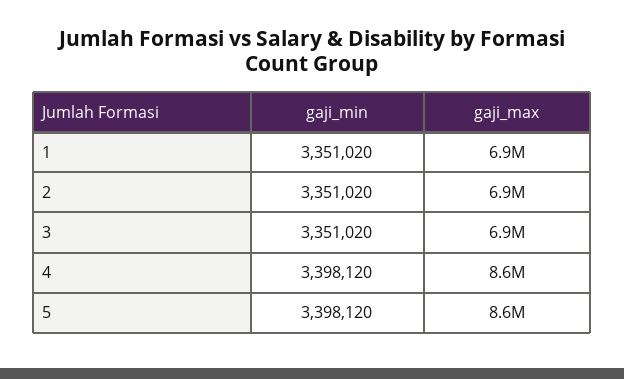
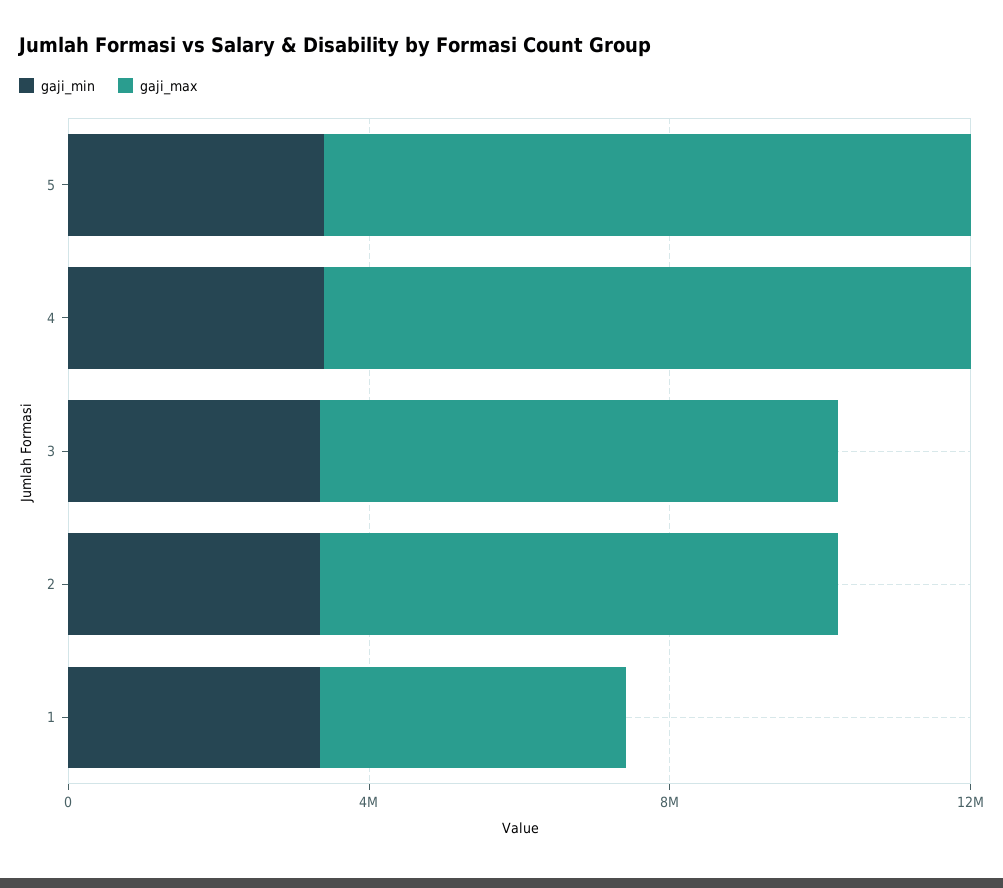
gaji_max, 1: 6900000 -> 4000000

